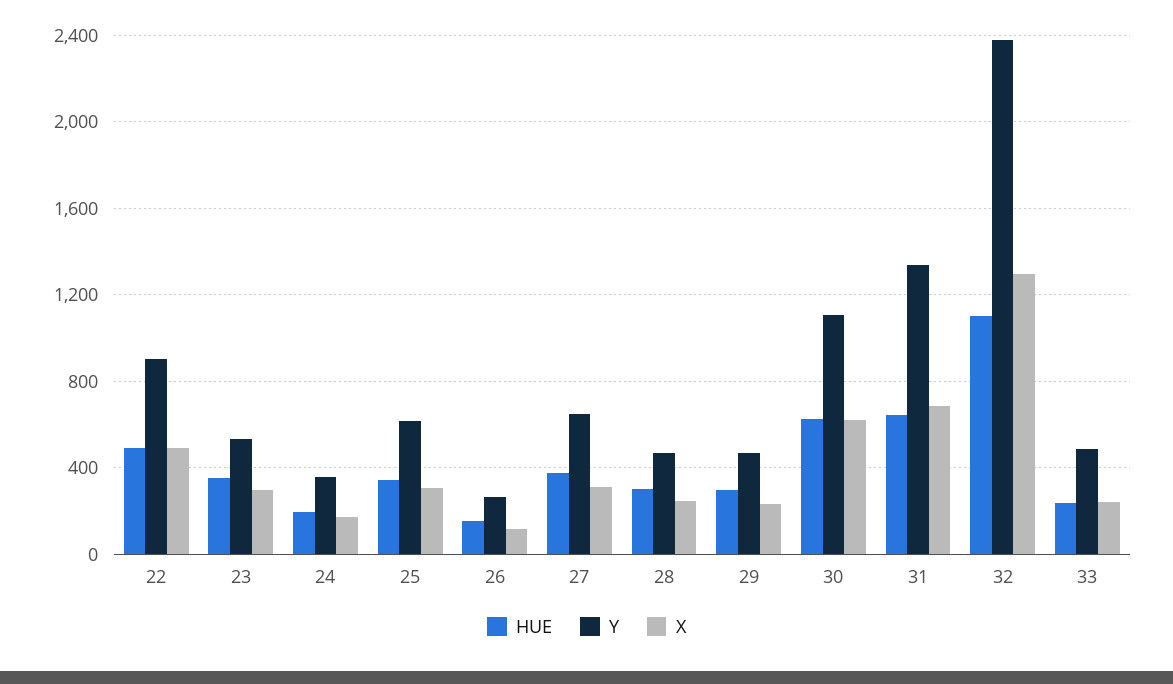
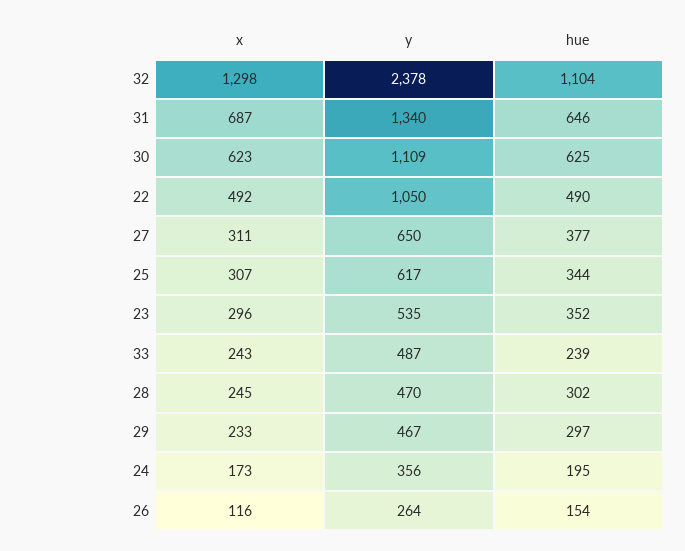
Y, 22: 900 -> 1050

